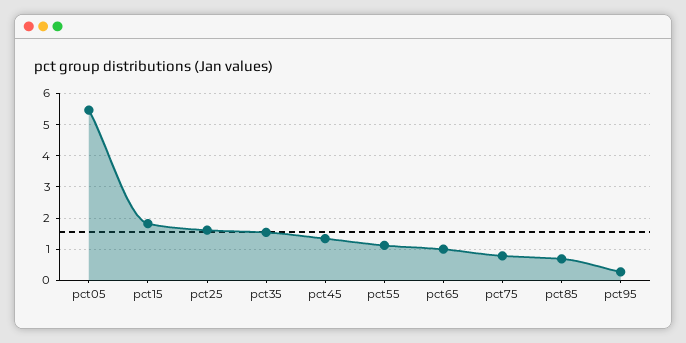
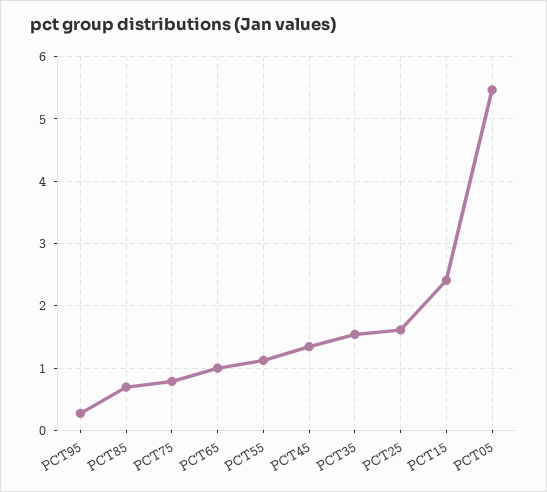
pct15: 1.8 -> 2.4

